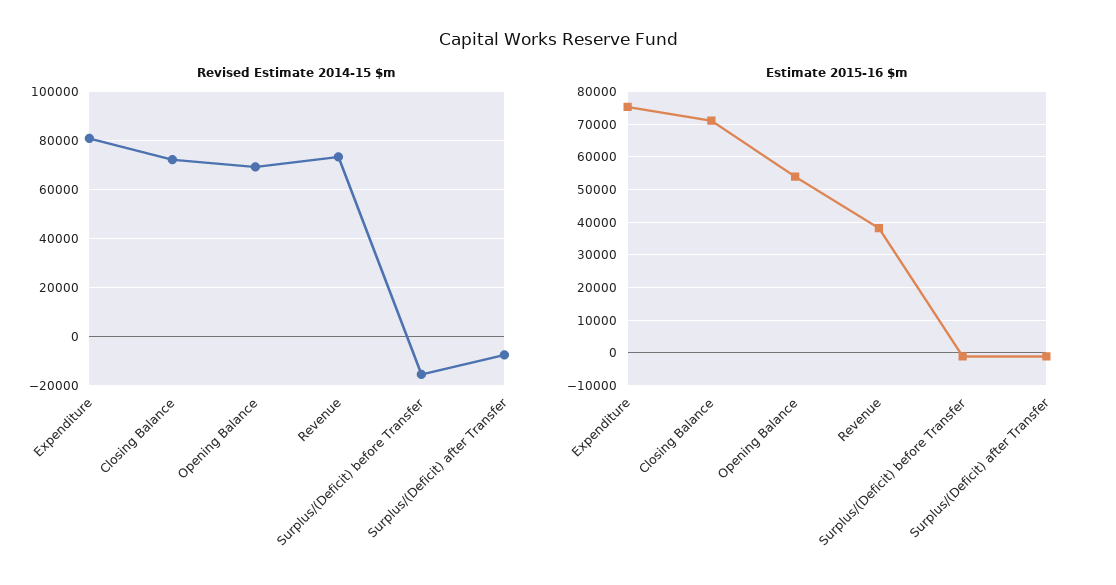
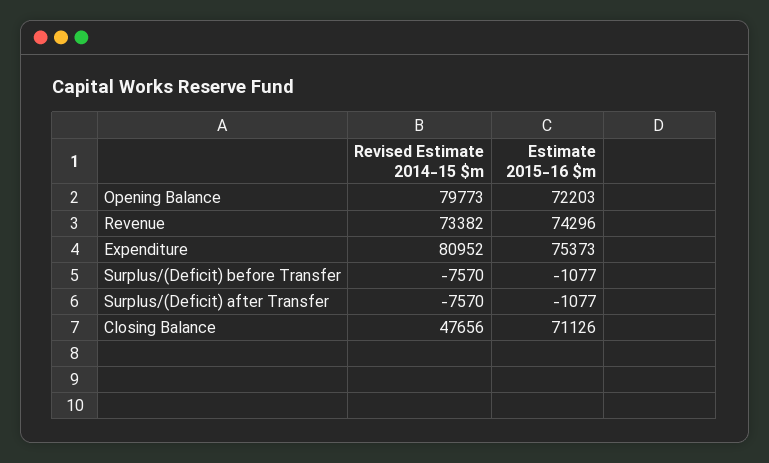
Revised Estimate 2014-15 $m, Closing Balance: 72500 -> 47656
Revised Estimate 2014-15 $m, Opening Balance: 70000 -> 79773
Revised Estimate 2014-15 $m, Surplus/(Deficit) before Transfer: -15000 -> -7570
Estimate 2015-16 $m, Opening Balance: 54000 -> 72203
Estimate 2015-16 $m, Revenue: 38000 -> 74296

